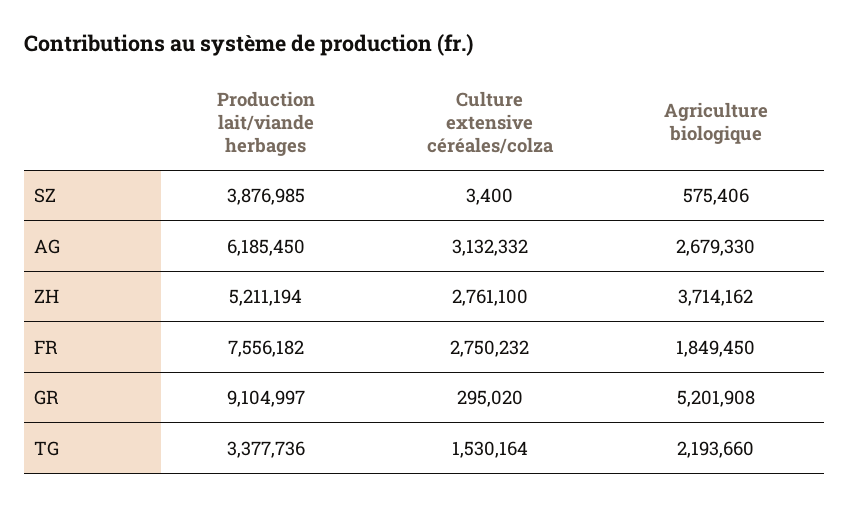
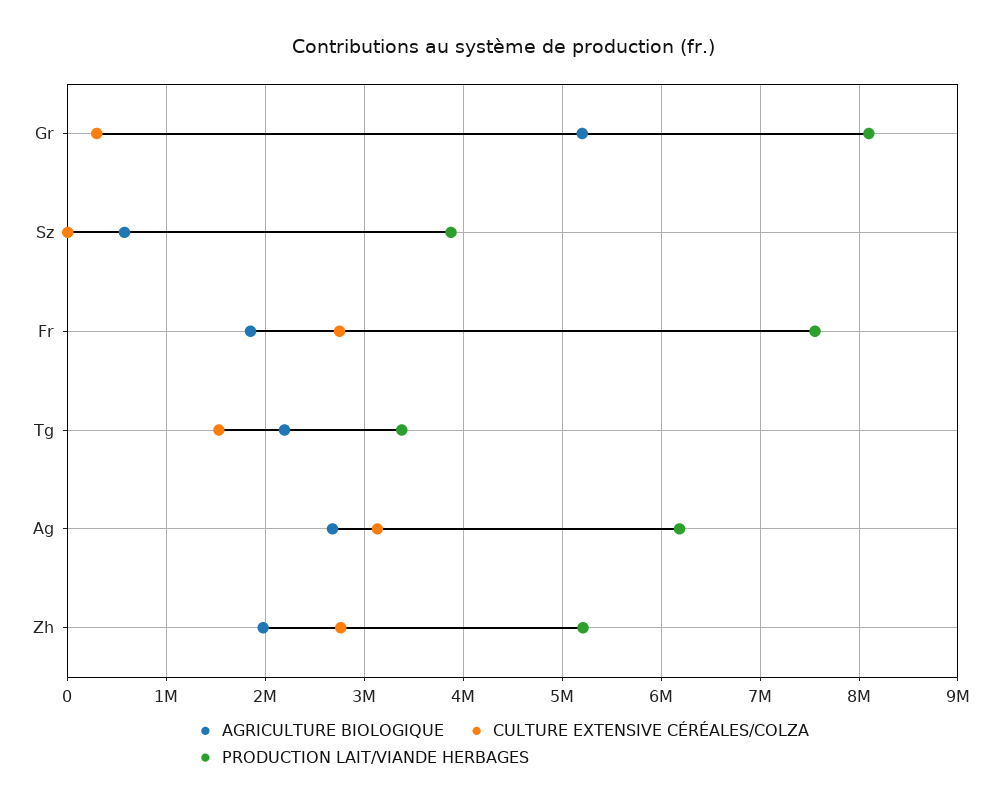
Agriculture biologique, ZH: 3714162 -> 2000000
Production lait/viande herbages, GR: 9104997 -> 8100000

